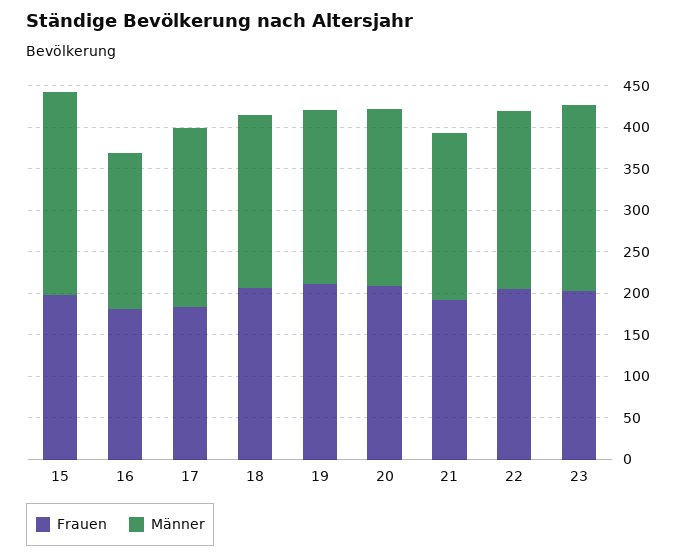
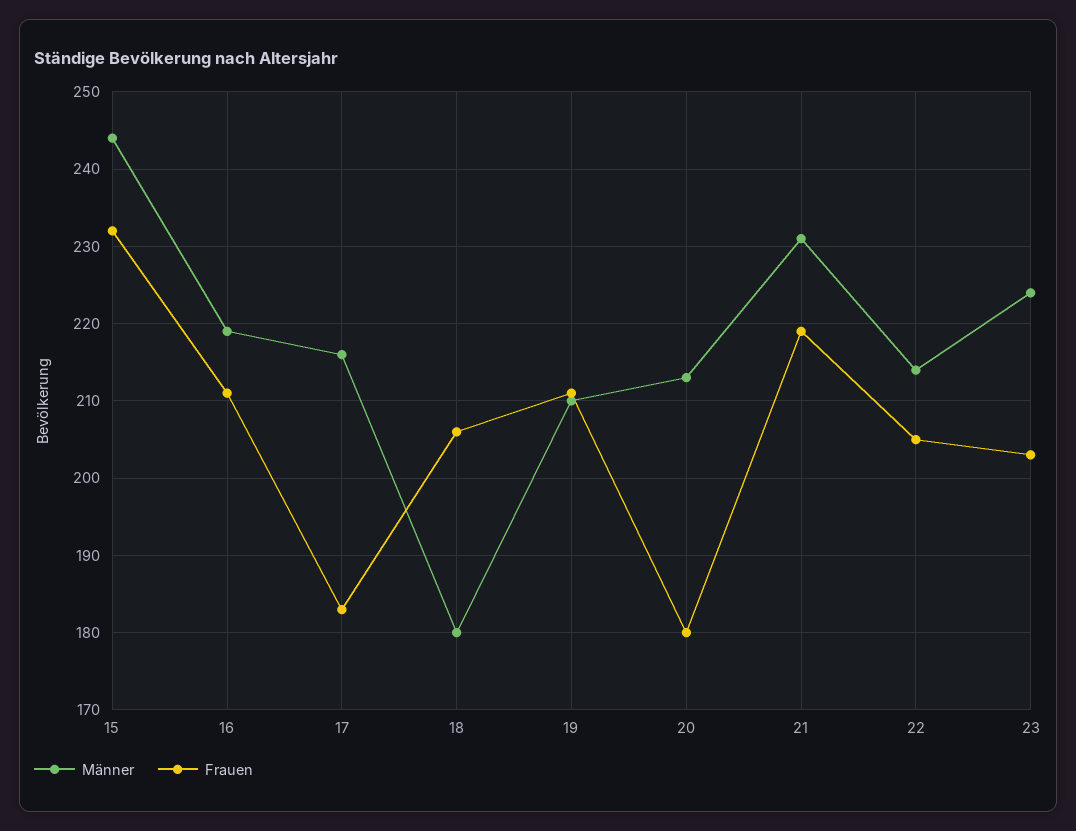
Frauen, 15: 200 -> 232
Frauen, 16: 180 -> 211
Männer, 16: 190 -> 219
Männer, 18: 210 -> 180
Frauen, 20: 210 -> 180
Frauen, 21: 190 -> 219
Männer, 21: 200 -> 231

